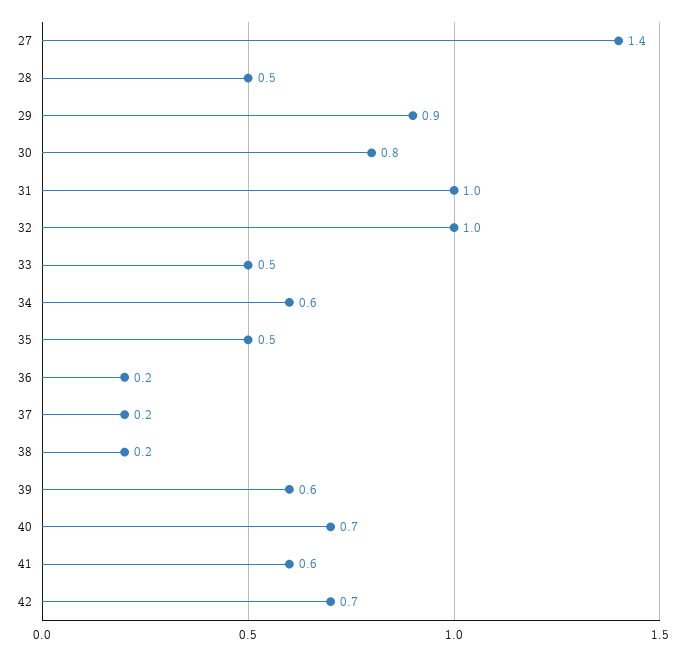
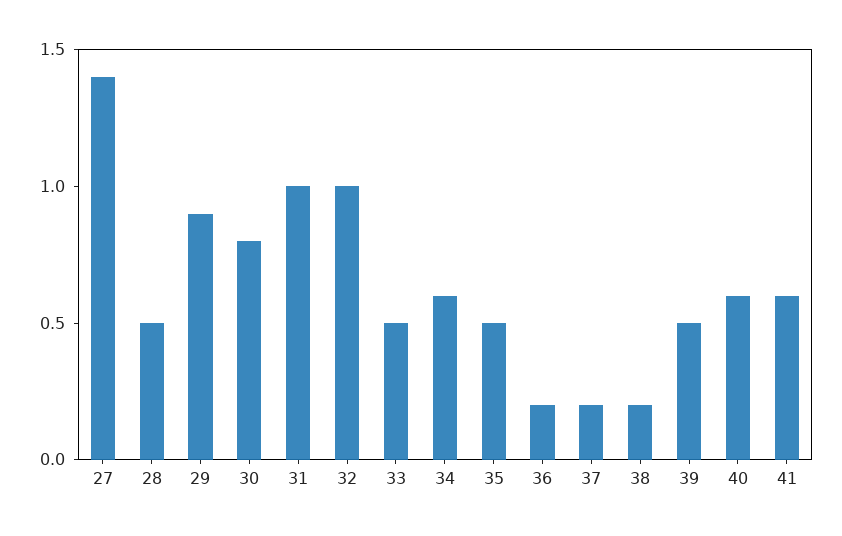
39: 0.6 -> 0.5
40: 0.7 -> 0.6
42: 0.7 -> none

